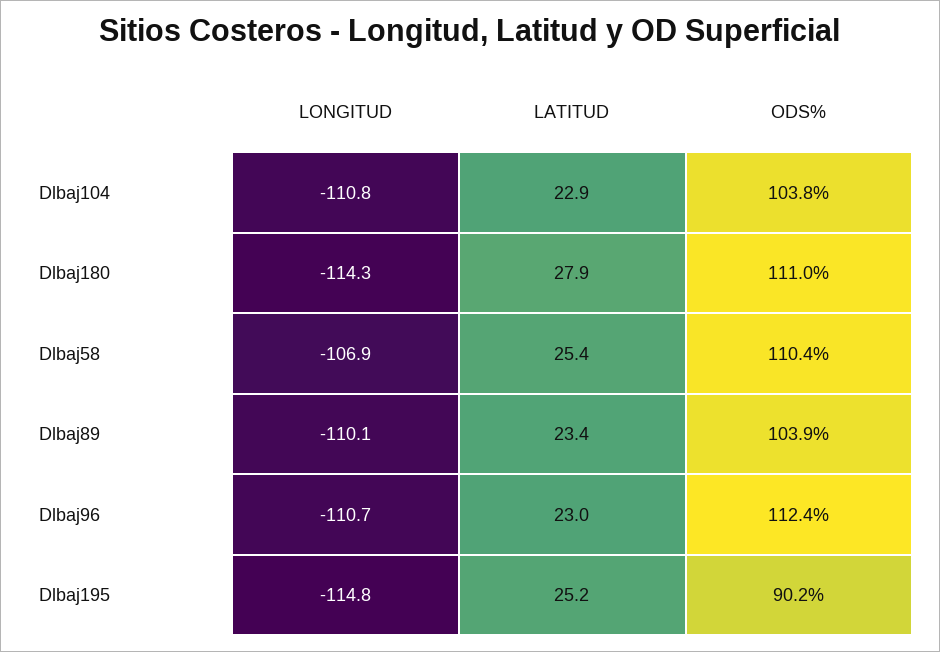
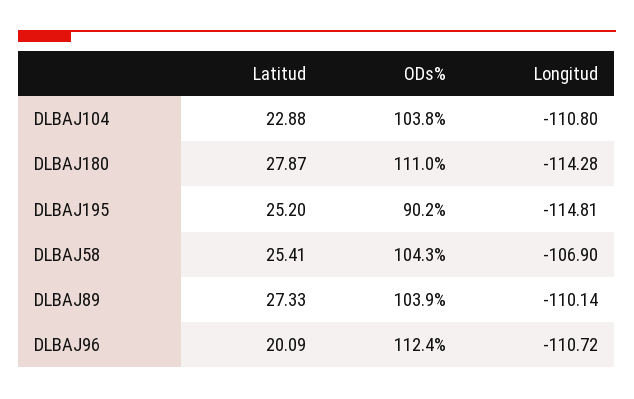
ODS%, Dlbaj58: 110.4 -> 104.3
LATITUD, Dlbaj89: 23.4 -> 27.33
LATITUD, Dlbaj96: 23 -> 20.09

